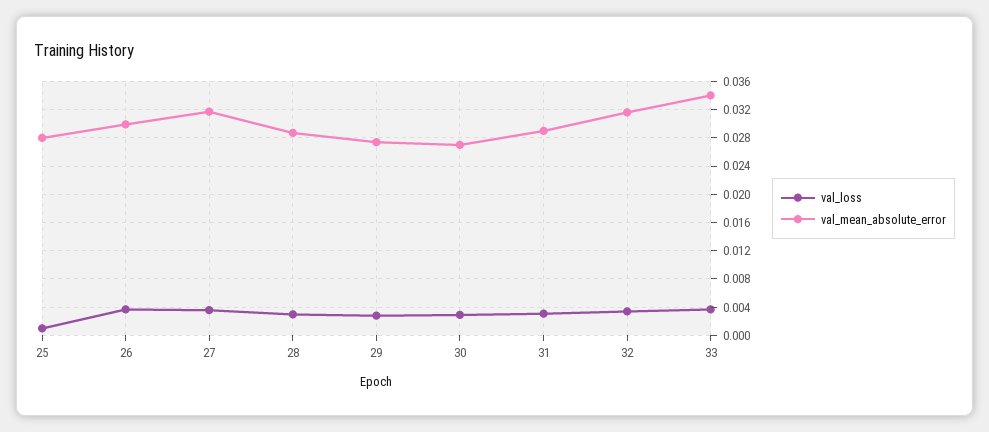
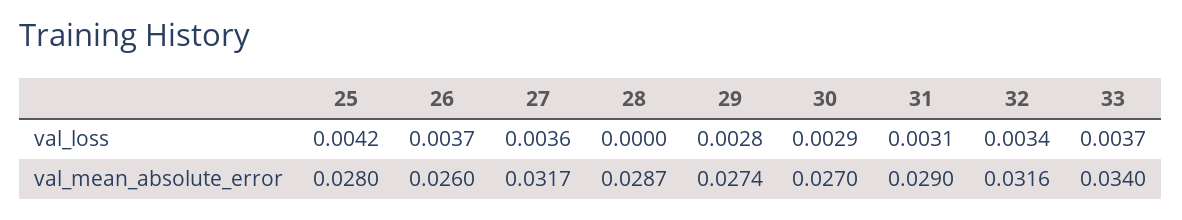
val_loss, 25: 0.001 -> 0.0042
val_mean_absolute_error, 26: 0.03 -> 0.026
val_loss, 28: 0.003 -> 0

